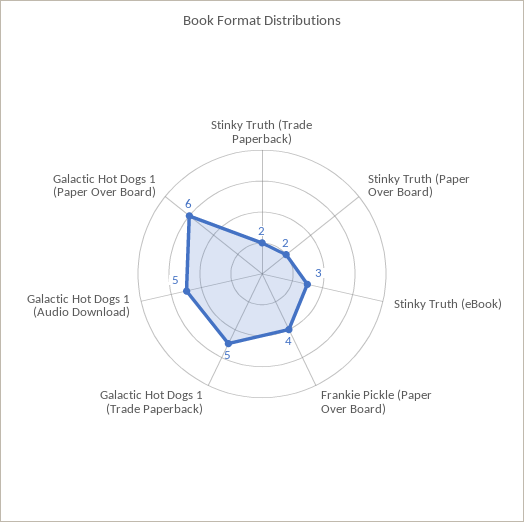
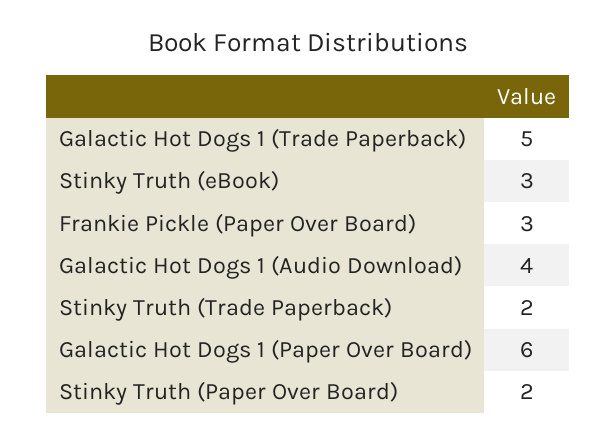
Frankie Pickle (Paper Over Board): 4 -> 3
Galactic Hot Dogs 1 (Audio Download): 5 -> 4

